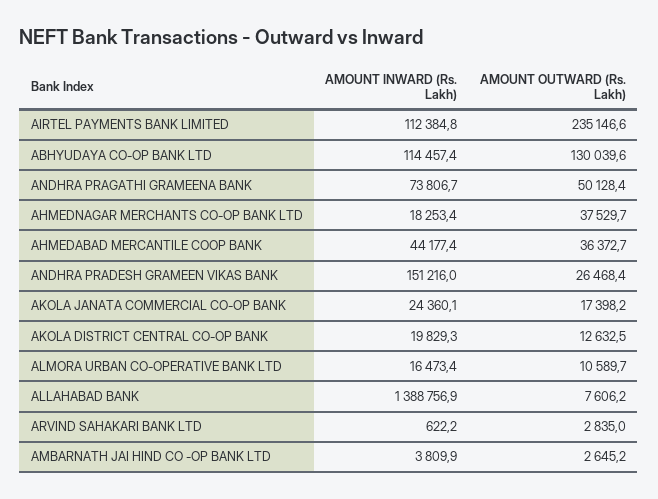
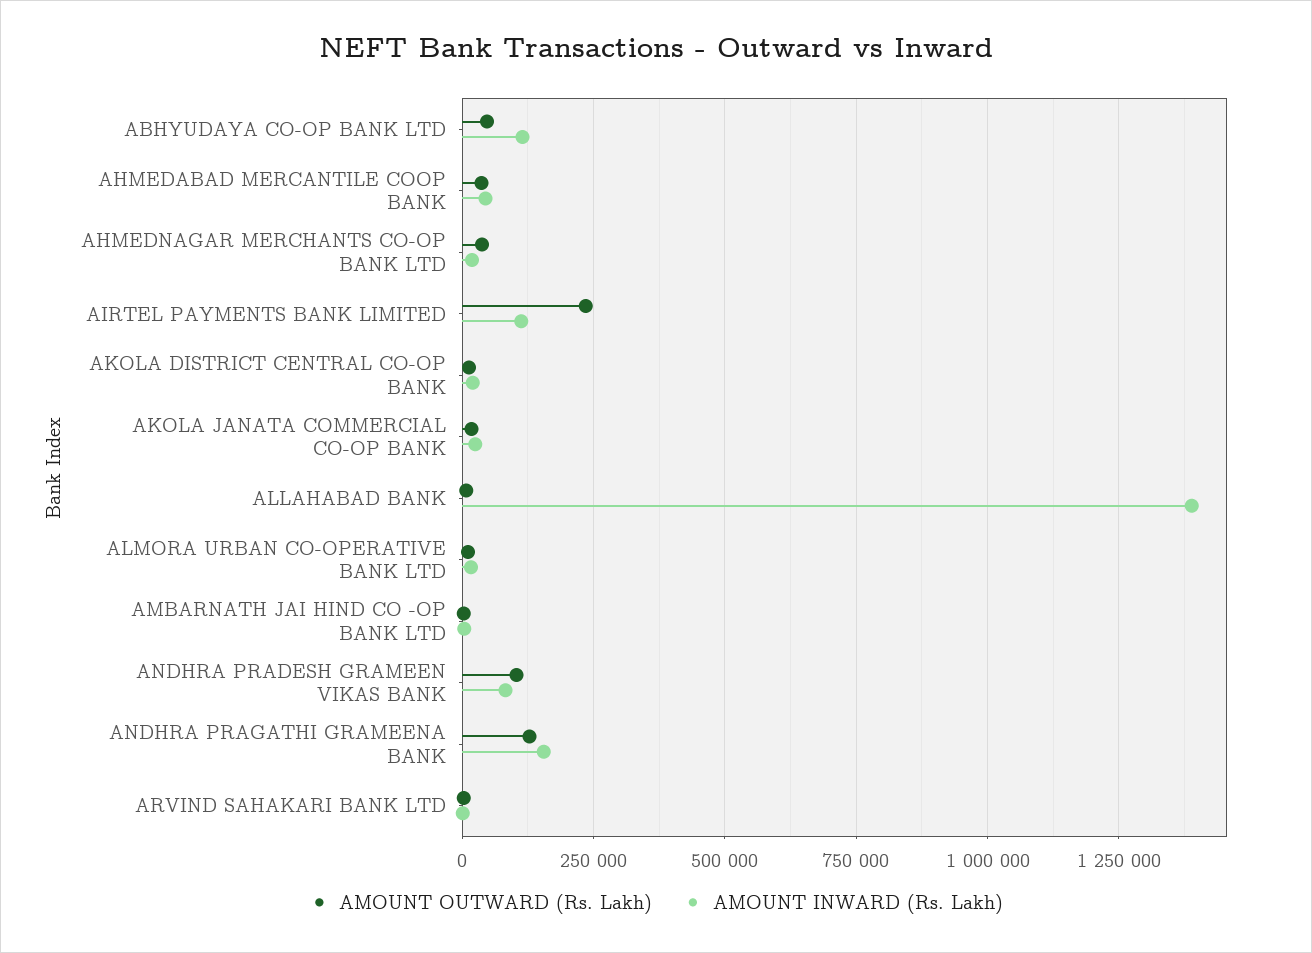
AMOUNT OUTWARD (Rs. Lakh), ABHYUDAYA CO-OP BANK LTD: 130039.6 -> 50000
AMOUNT INWARD (Rs. Lakh), ANDHRA PRAGATHI GRAMEENA BANK: 73806.7 -> 150000
AMOUNT OUTWARD (Rs. Lakh), ANDHRA PRAGATHI GRAMEENA BANK: 50128.4 -> 125000
AMOUNT INWARD (Rs. Lakh), ANDHRA PRADESH GRAMEEN VIKAS BANK: 151216 -> 75000
AMOUNT OUTWARD (Rs. Lakh), ANDHRA PRADESH GRAMEEN VIKAS BANK: 26468.4 -> 100000

